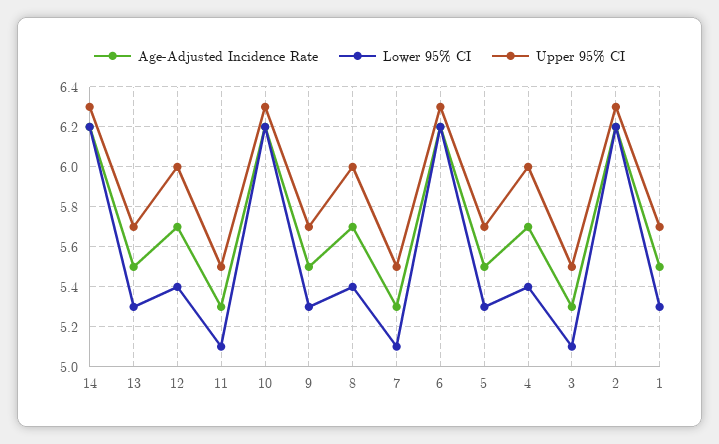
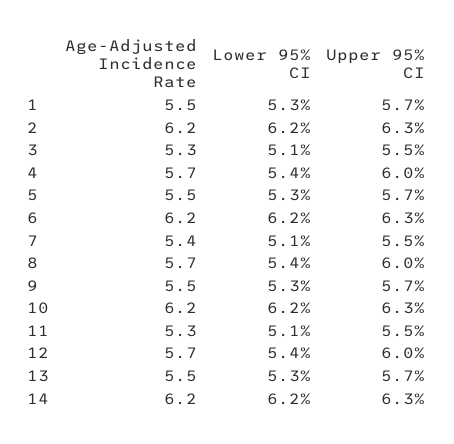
Age-Adjusted Incidence Rate, 7: 5.3 -> 5.4

